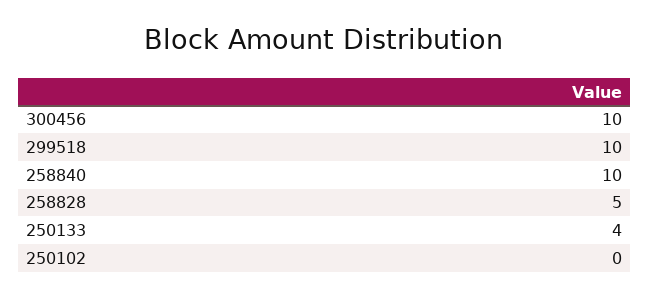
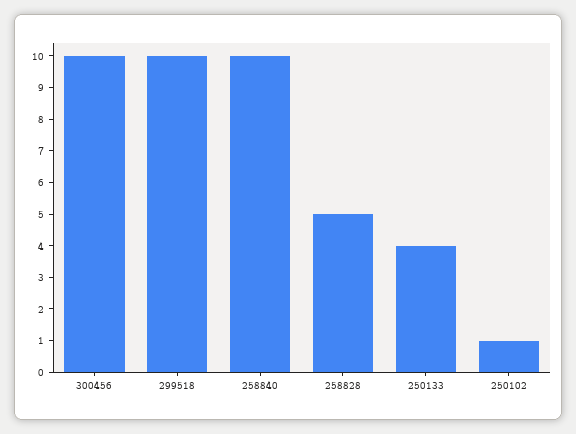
250102: 0 -> 1

